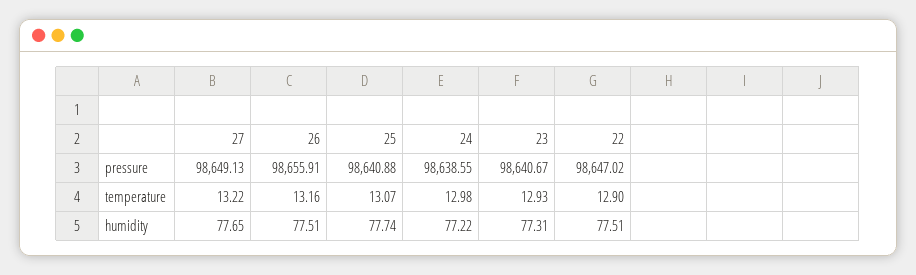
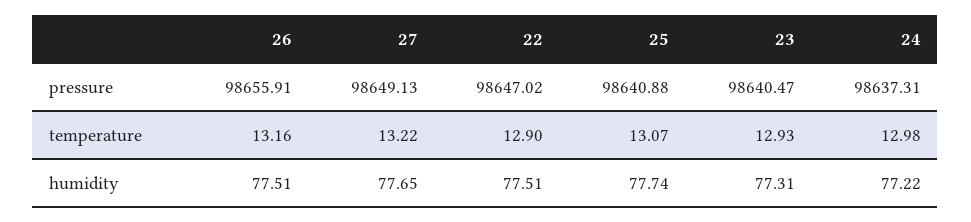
24, pressure: 98638.55 -> 98637.31
23, pressure: 98640.67 -> 98640.47

